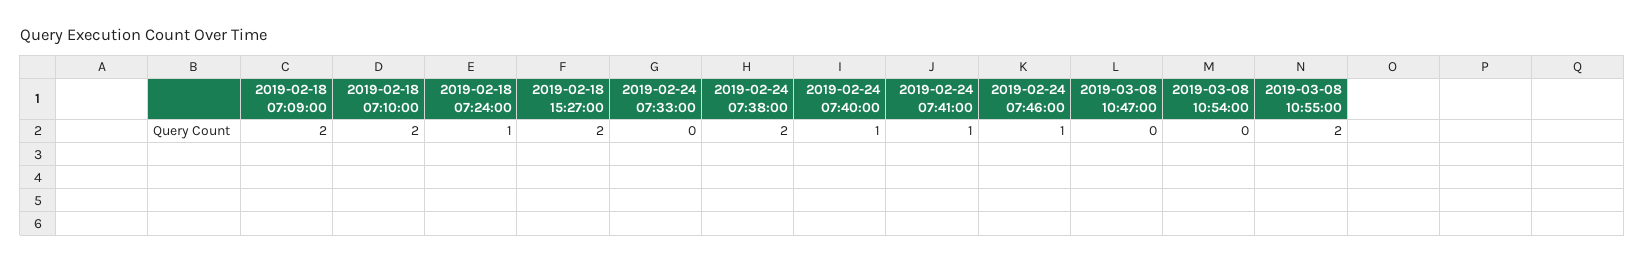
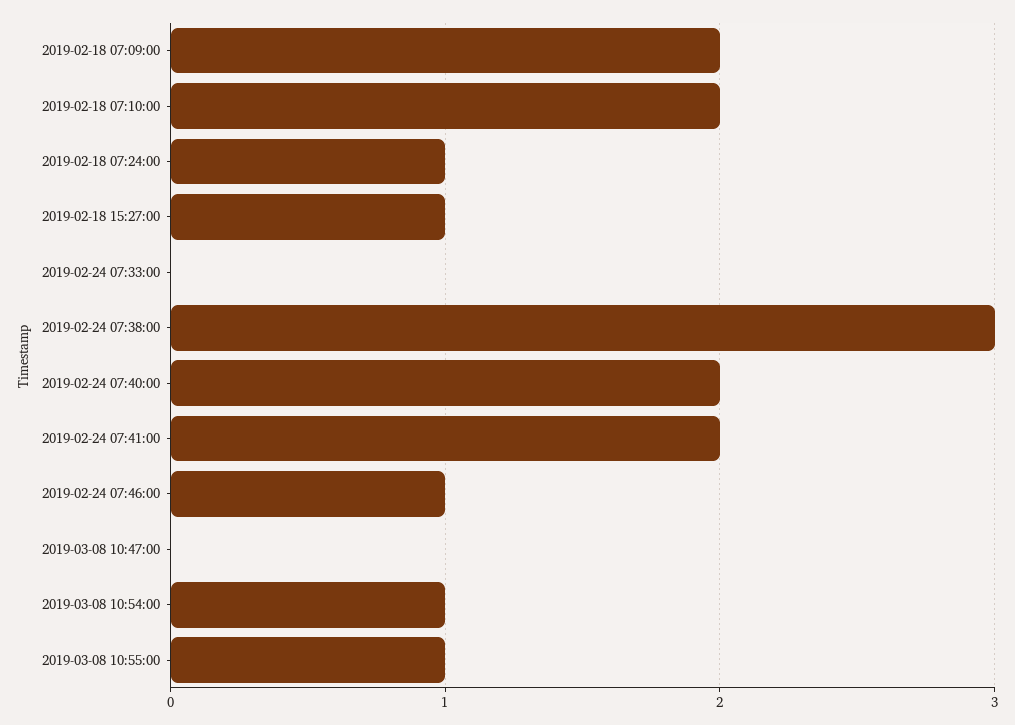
2019-02-18 15:27:00: 2 -> 1
2019-02-24 07:38:00: 2 -> 3
2019-02-24 07:40:00: 1 -> 2
2019-02-24 07:41:00: 1 -> 2
2019-03-08 10:54:00: 0 -> 1
2019-03-08 10:55:00: 2 -> 1

